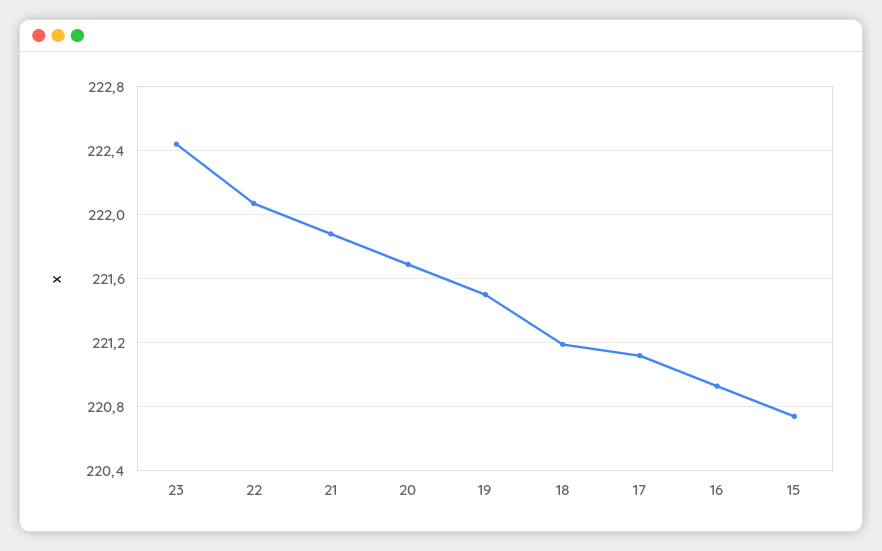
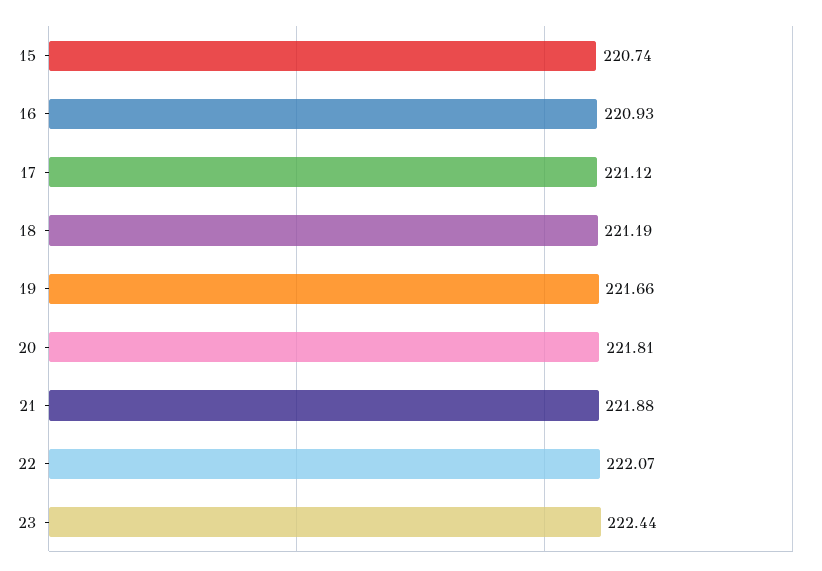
20: 221.7 -> 221.81
19: 221.5 -> 221.66

